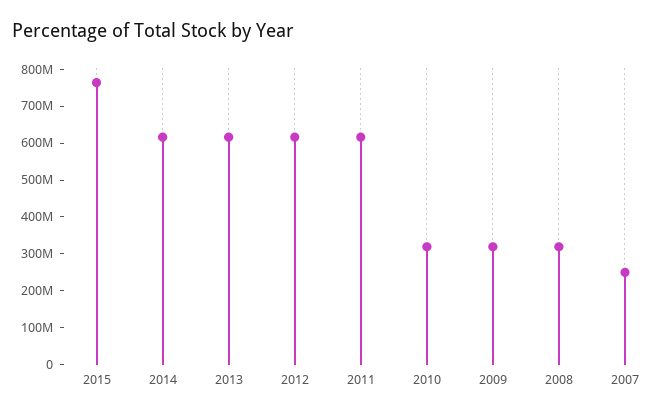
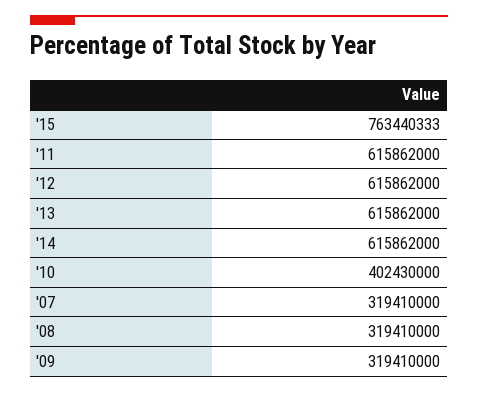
2010: 325000000 -> 402430000
2007: 250000000 -> 319410000

